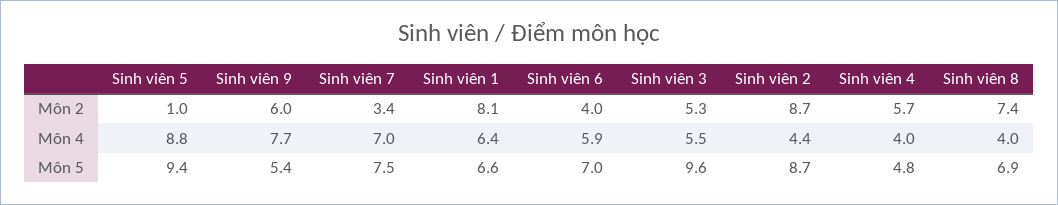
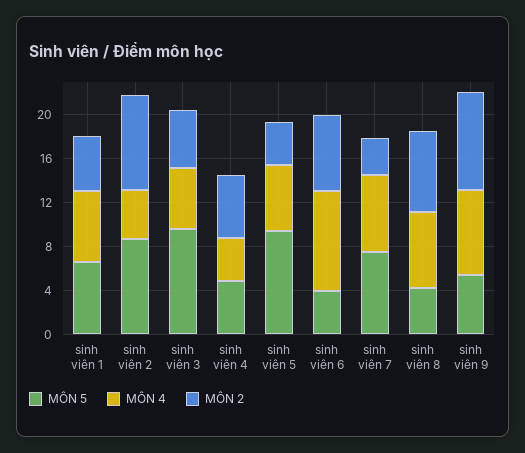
Môn 2, Sinh viên 5: 1 -> 4
Môn 2, Sinh viên 9: 6 -> 9
Môn 2, Sinh viên 1: 8.1 -> 5
Môn 2, Sinh viên 6: 4 -> 7
Môn 4, Sinh viên 5: 8.8 -> 6
Môn 4, Sinh viên 6: 5.9 -> 9
Môn 4, Sinh viên 8: 4 -> 7
Môn 5, Sinh viên 6: 7 -> 4
Môn 5, Sinh viên 8: 6.9 -> 4

